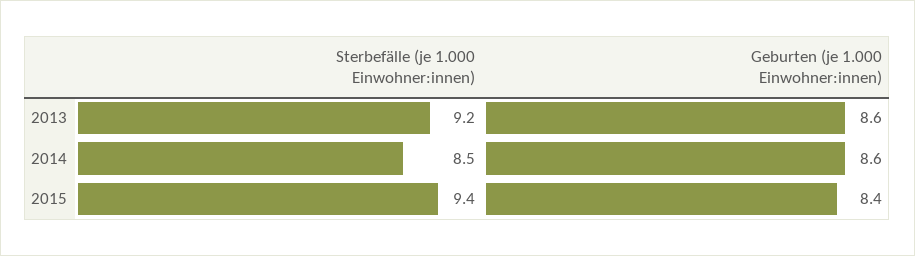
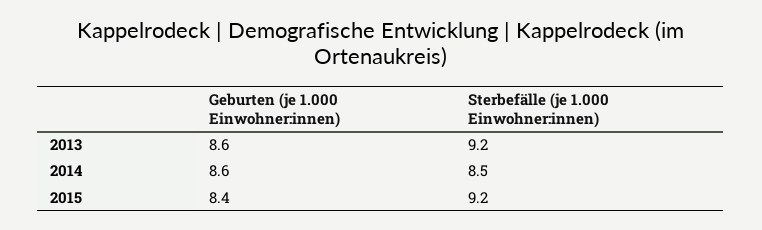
Sterbefälle (je 1.000 Einwohner:innen), 2015: 9.4 -> 9.2

